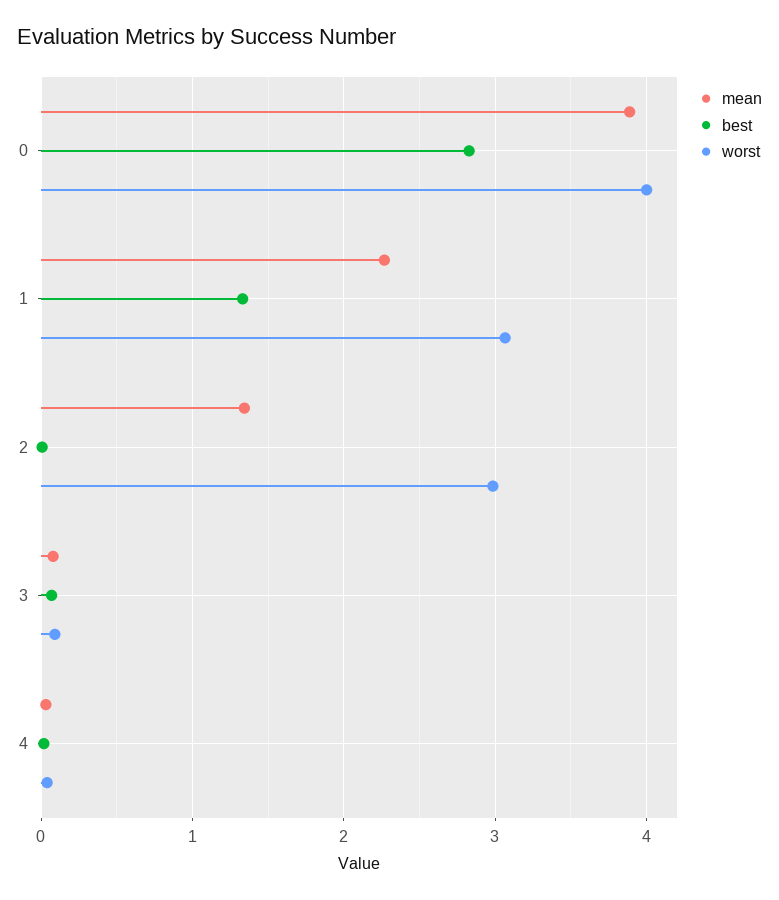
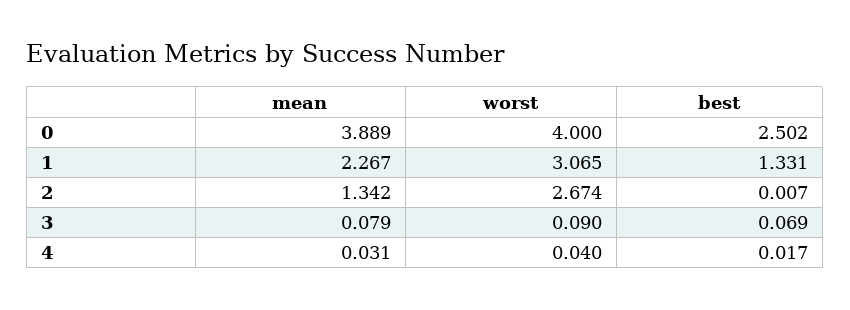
best, 0: 2.8 -> 2.502
worst, 2: 3 -> 2.674

